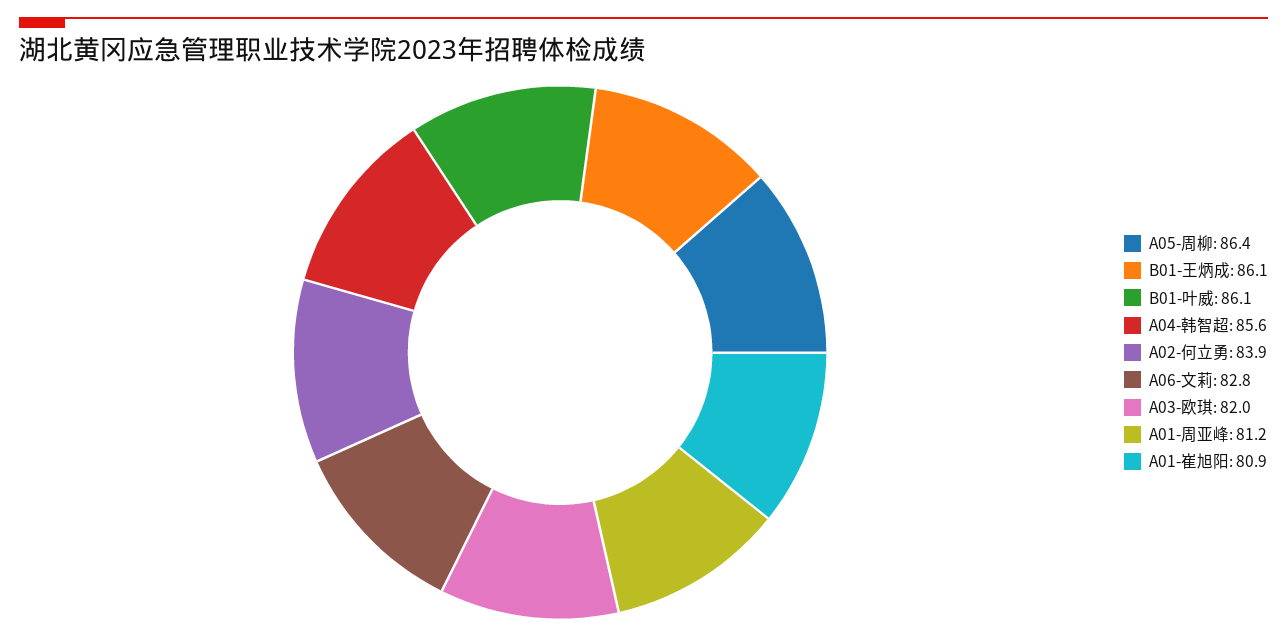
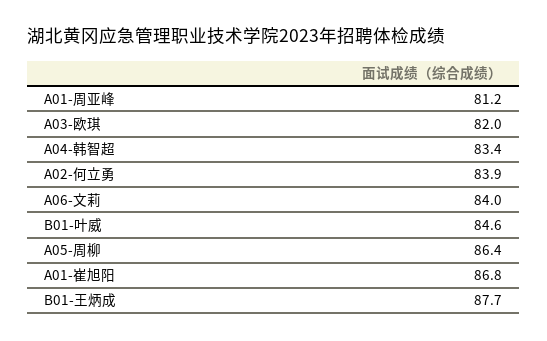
B01-王炳成: 86.1 -> 87.7
B01-叶威: 86.1 -> 84.6
A04-韩智超: 85.6 -> 83.4
A06-文莉: 82.8 -> 84
A01-崔旭阳: 80.9 -> 86.8

